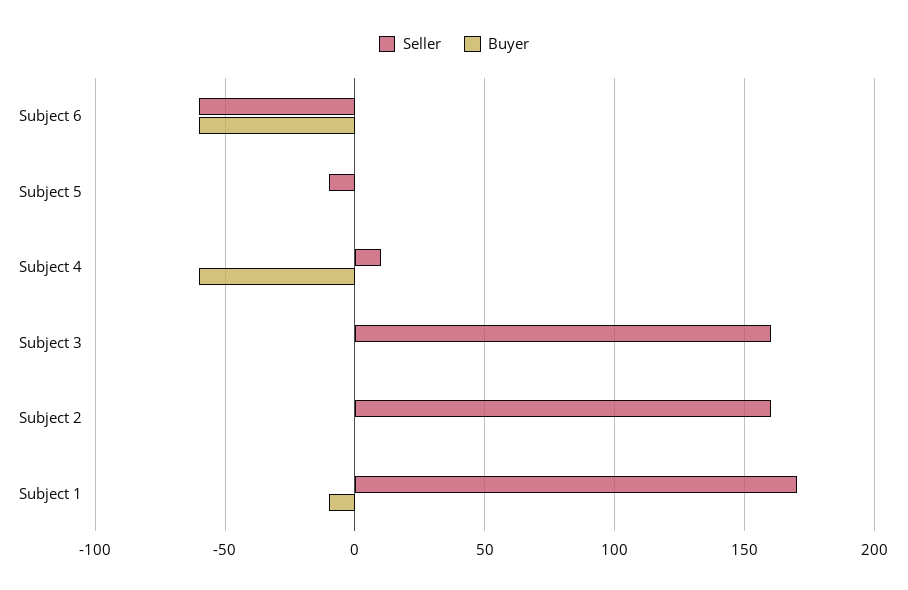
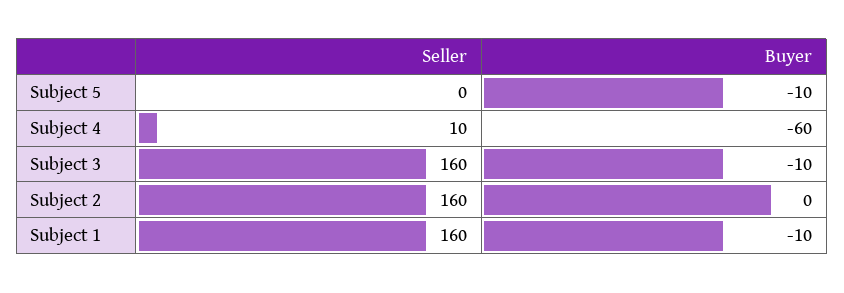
Seller, Subject 6: -60 -> none
Buyer, Subject 6: -60 -> none
Seller, Subject 5: -10 -> 0
Buyer, Subject 5: 0 -> -10
Buyer, Subject 3: 0 -> -10
Seller, Subject 1: 170 -> 160

